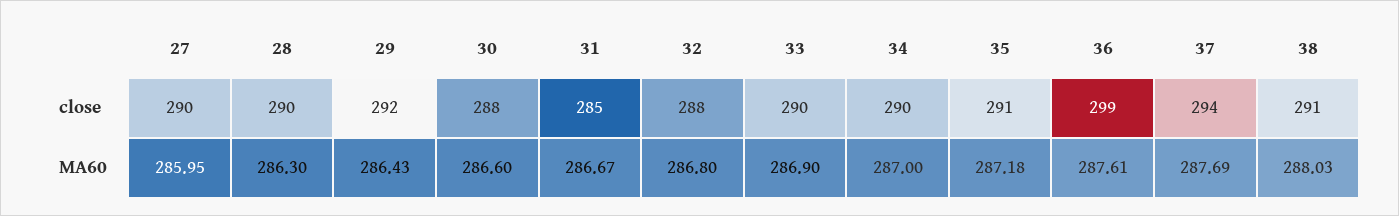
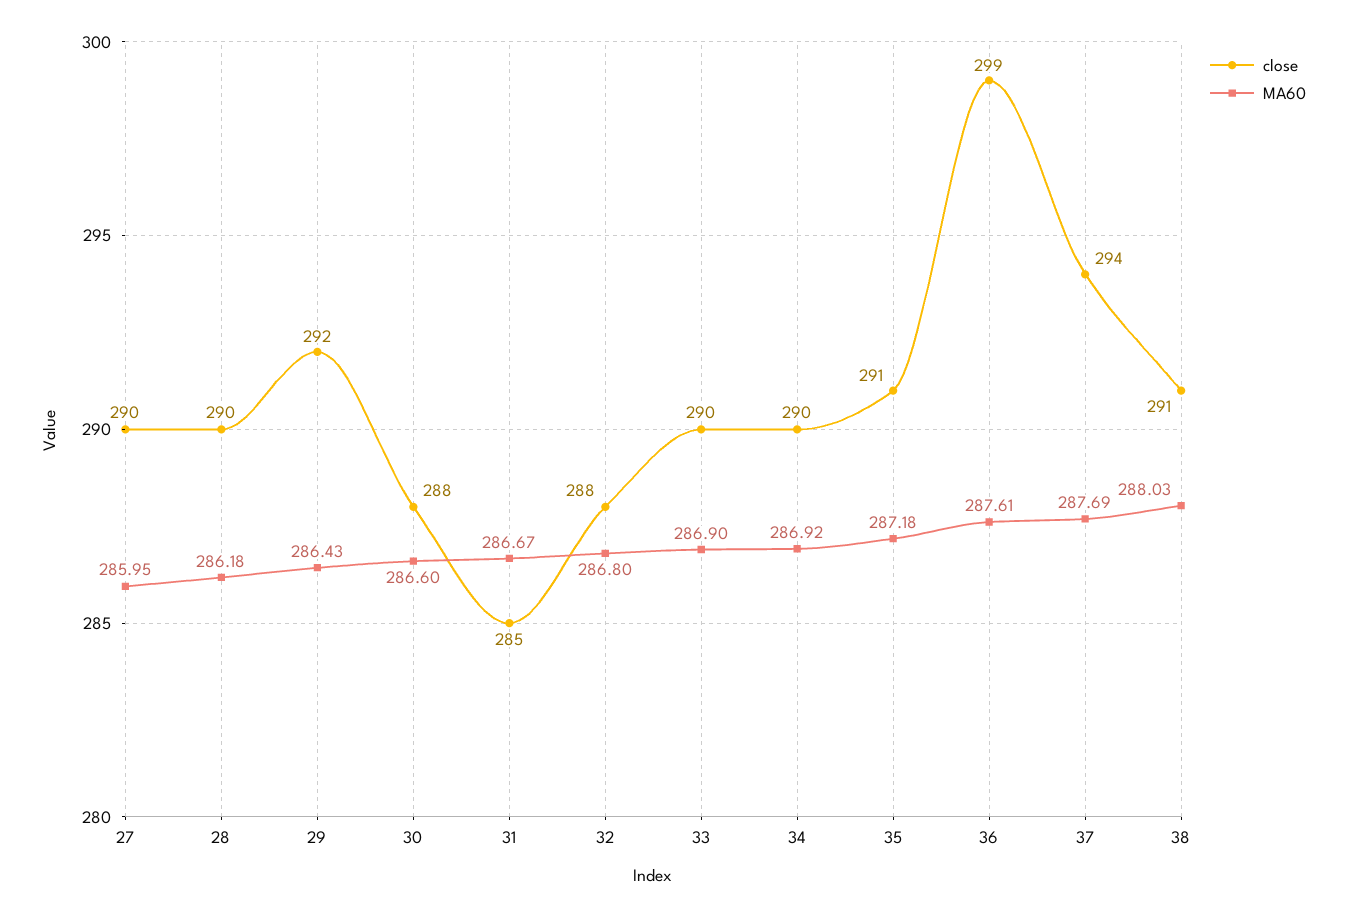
MA60, 28: 286.3 -> 286.18
MA60, 34: 287 -> 286.92

